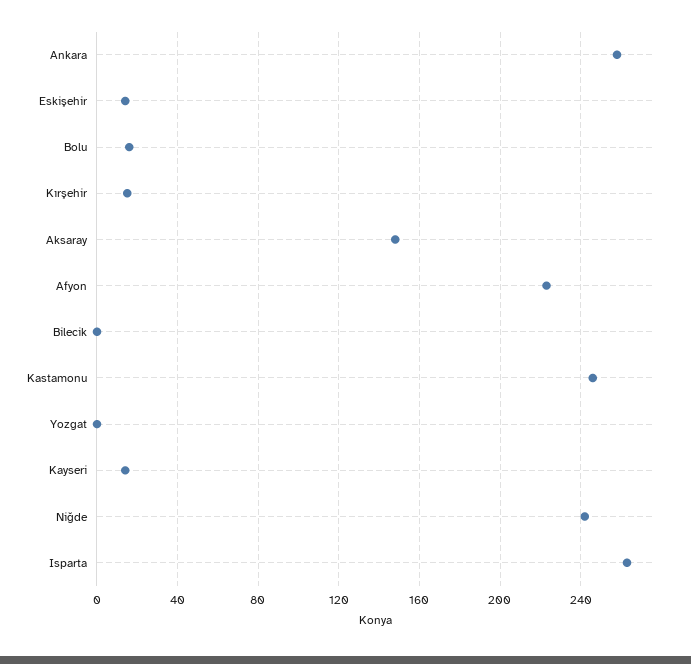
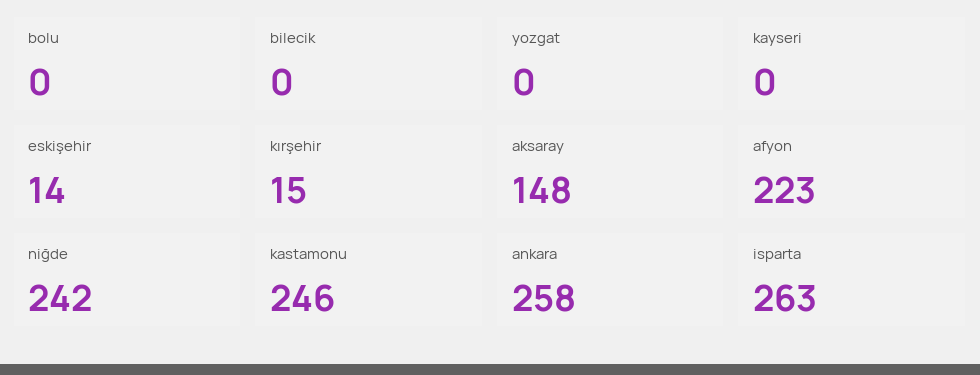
Bolu: 15 -> 0
Kayseri: 15 -> 0

